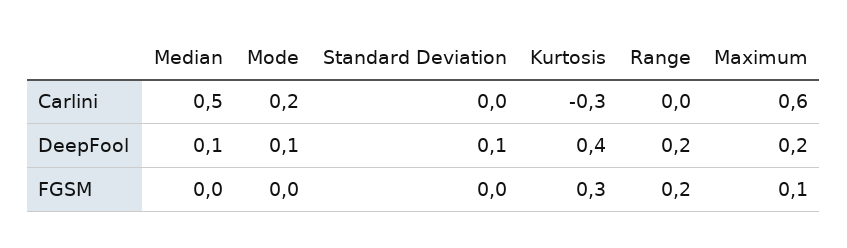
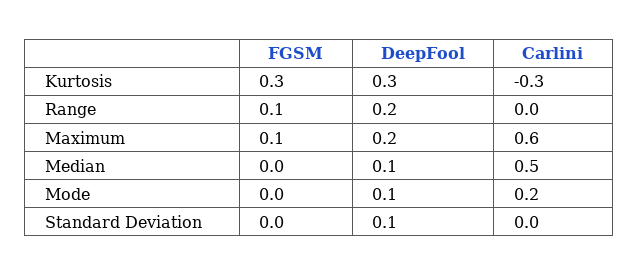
Kurtosis, DeepFool: 0.4 -> 0.3
Range, FGSM: 0.2 -> 0.1

